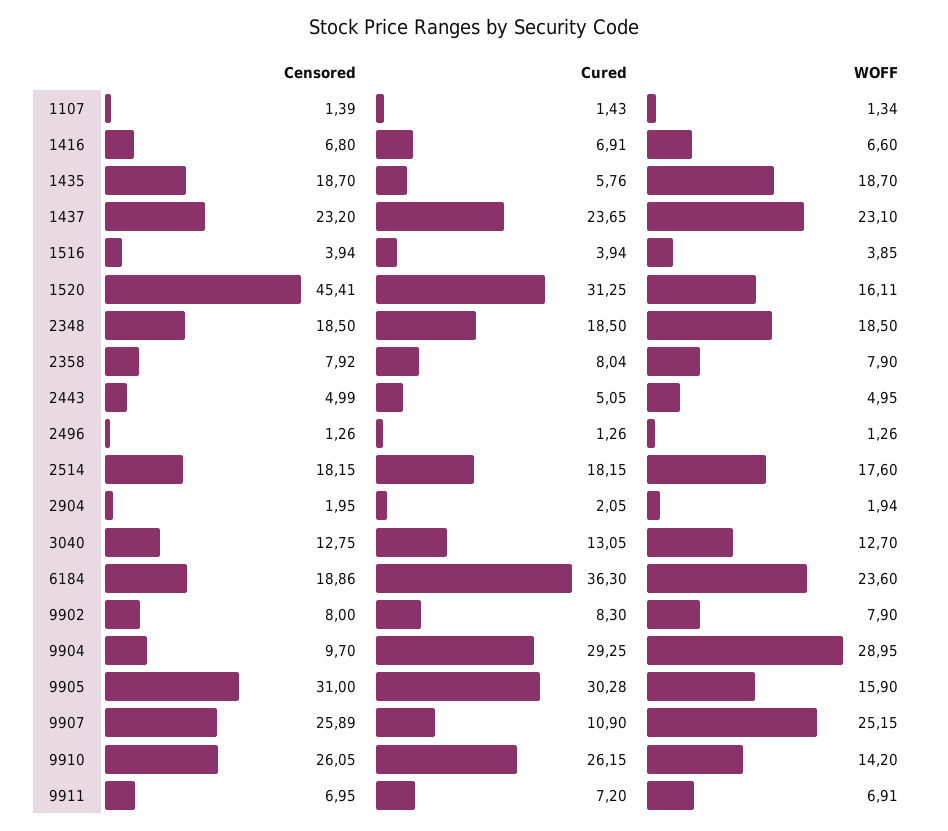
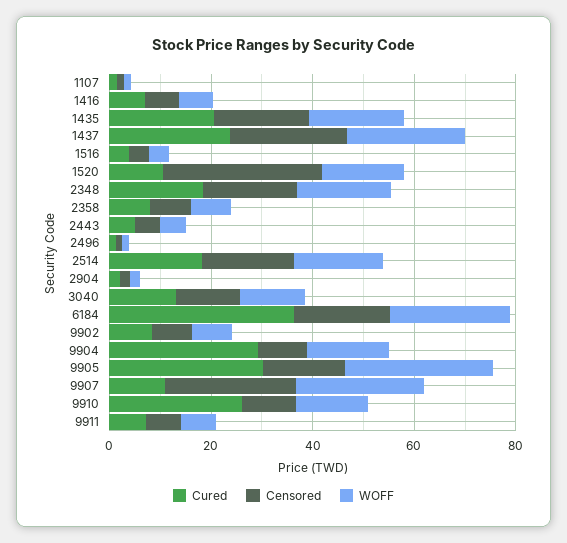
Cured, 1435: 5.76 -> 20
Censored, 1520: 45.41 -> 30
Cured, 1520: 31.25 -> 10
WOFF, 9904: 28.95 -> 15
Censored, 9905: 31 -> 15
WOFF, 9905: 15.9 -> 30
Censored, 9910: 26.05 -> 10

